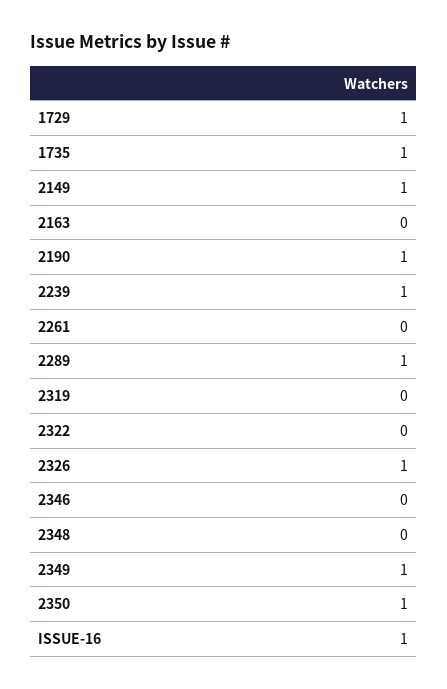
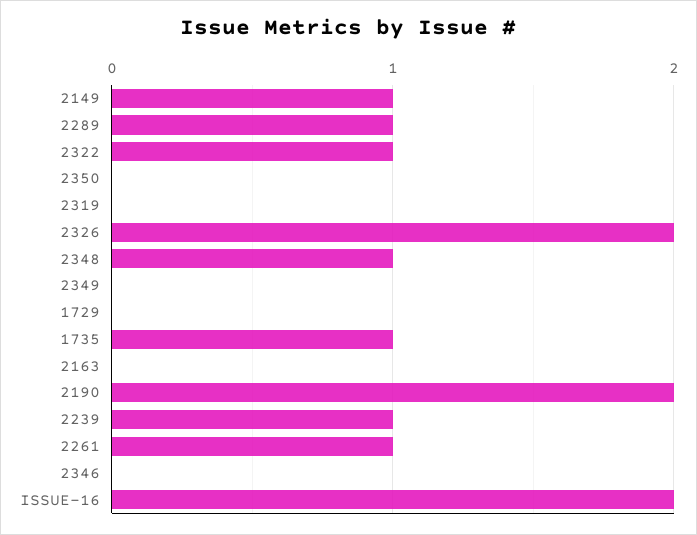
1729: 1 -> 0
2190: 1 -> 2
2261: 0 -> 1
2322: 0 -> 1
2326: 1 -> 2
2348: 0 -> 1
2349: 1 -> 0
2350: 1 -> 0
ISSUE-16: 1 -> 2

